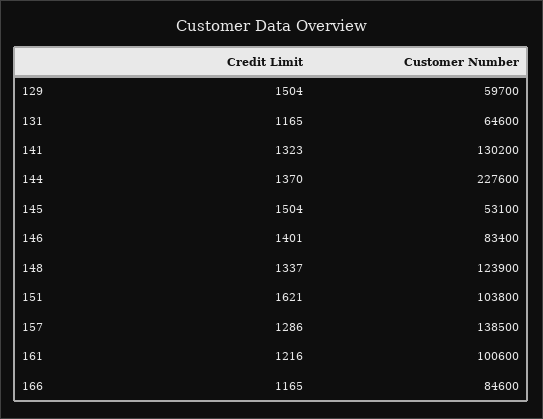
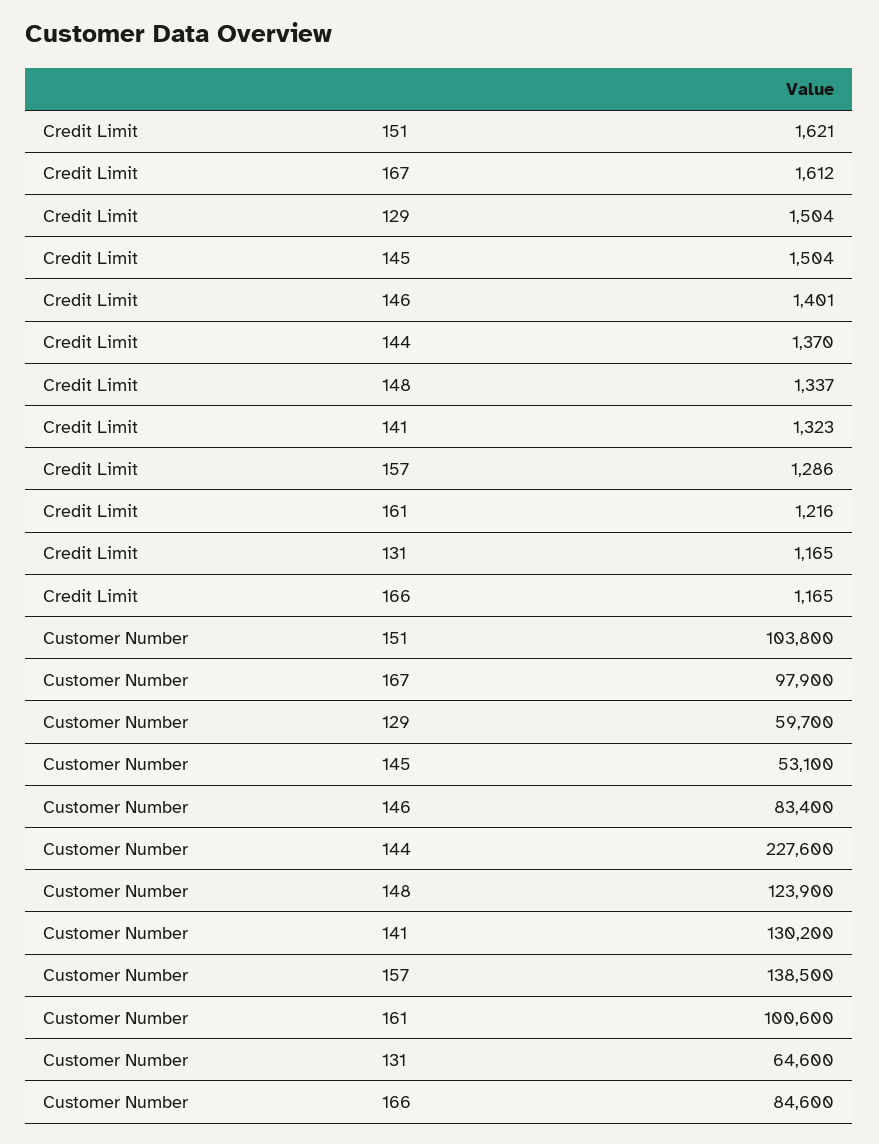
Credit Limit, 167: none -> 1612
Customer Number, 167: none -> 97900

